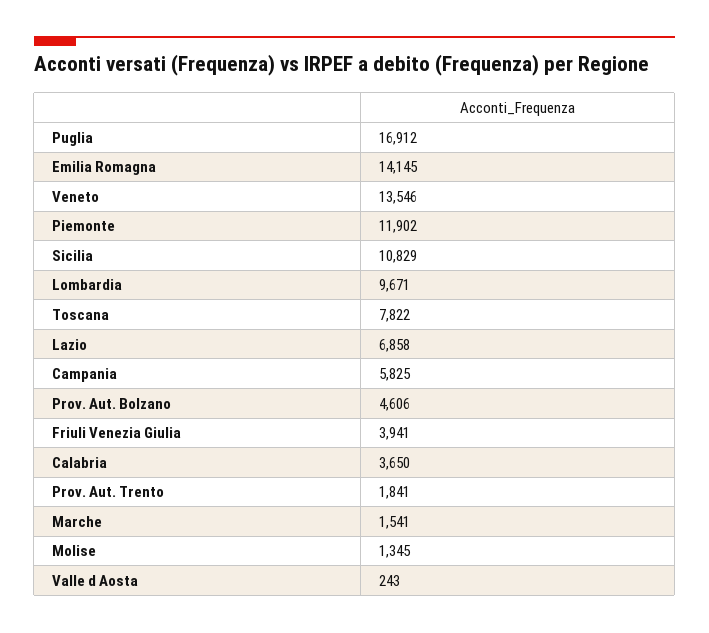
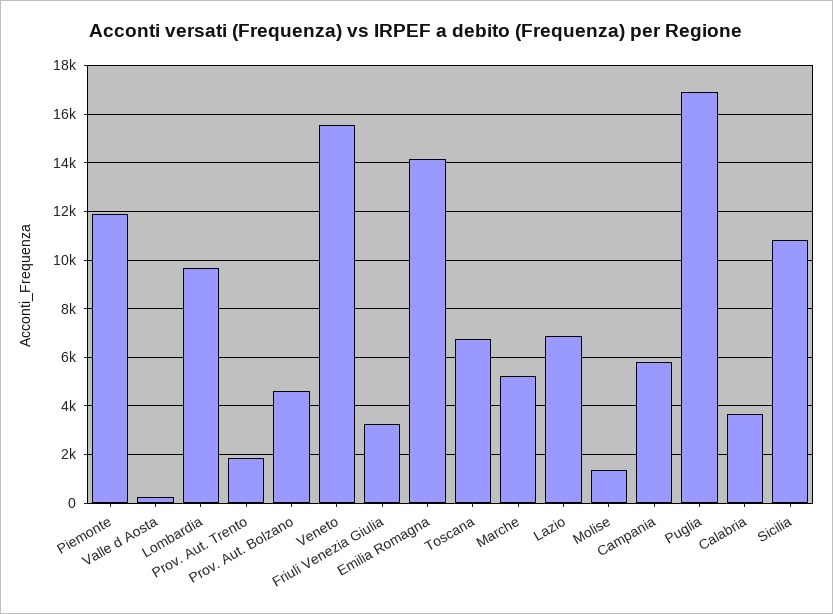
Veneto: 13546 -> 15500
Toscana: 7822 -> 6750
Friuli Venezia Giulia: 3941 -> 3250
Marche: 1541 -> 5250

